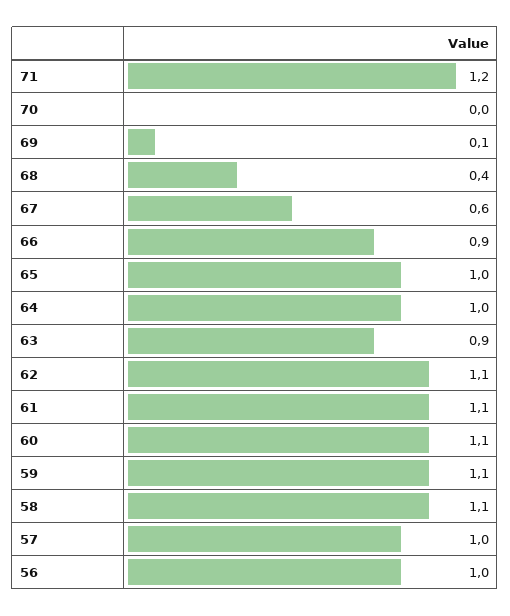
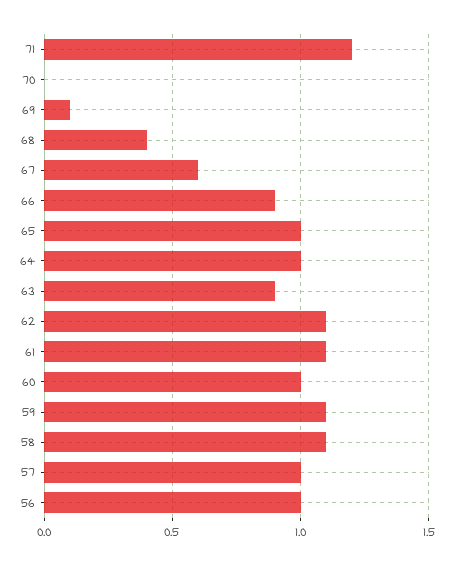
60: 1.1 -> 1

